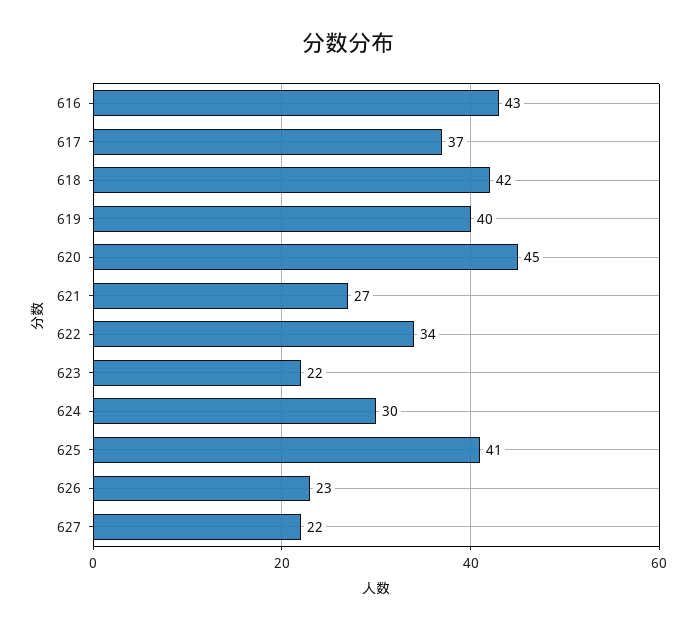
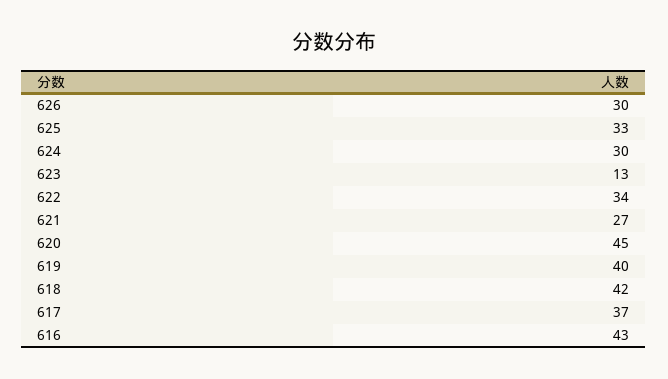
623: 22 -> 13
625: 41 -> 33
626: 23 -> 30
627: 22 -> none

